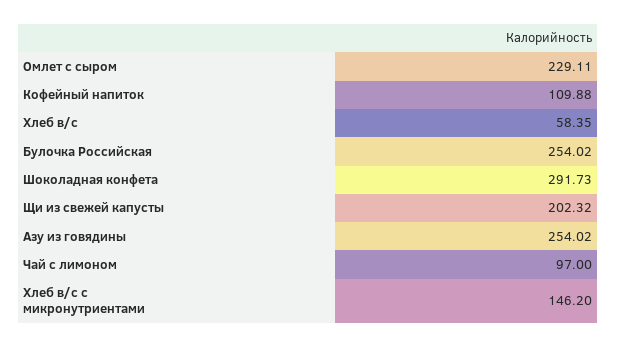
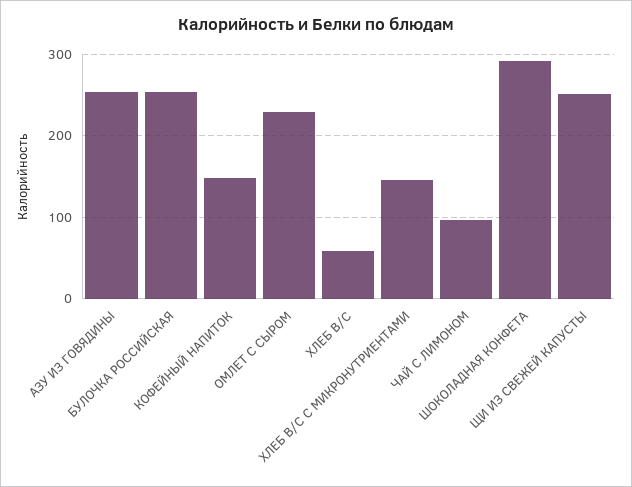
Кофейный напиток: 109.88 -> 150
Щи из свежей капусты: 202.32 -> 250

